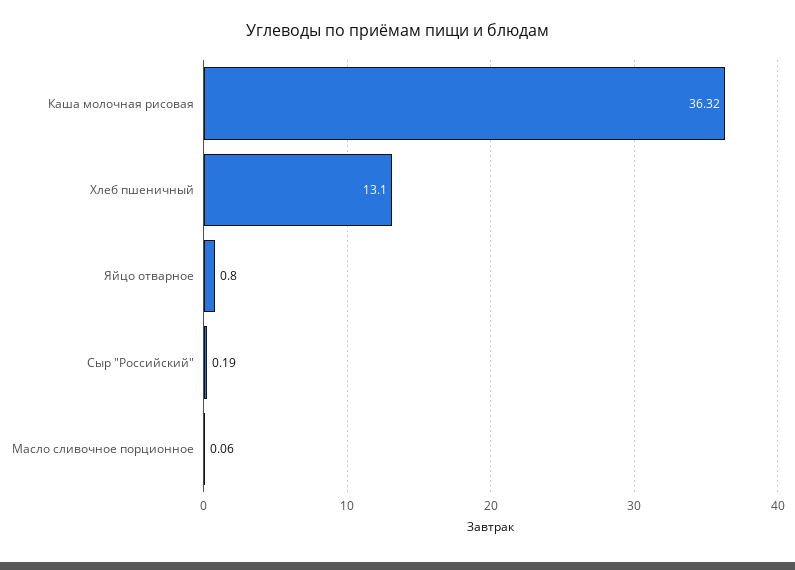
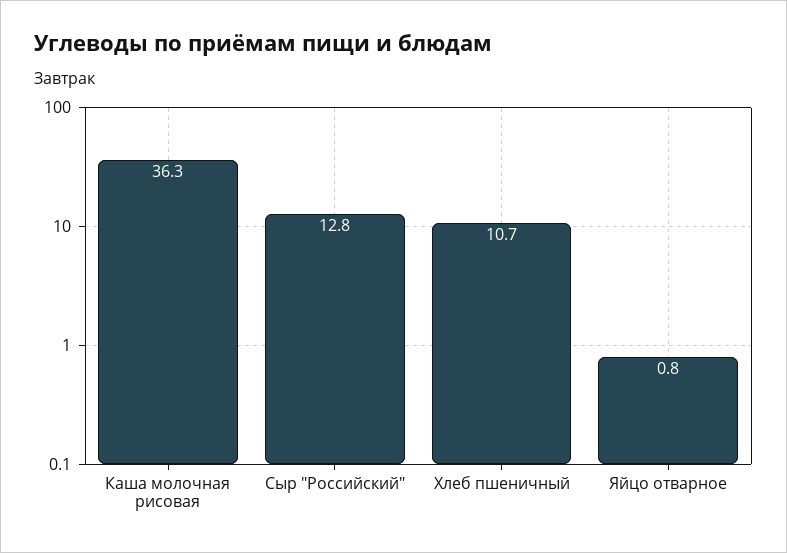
Хлеб пшеничный: 13.1 -> 10.7
Сыр "Российский": 0.19 -> 12.8
Масло сливочное порционное: 0.06 -> none

